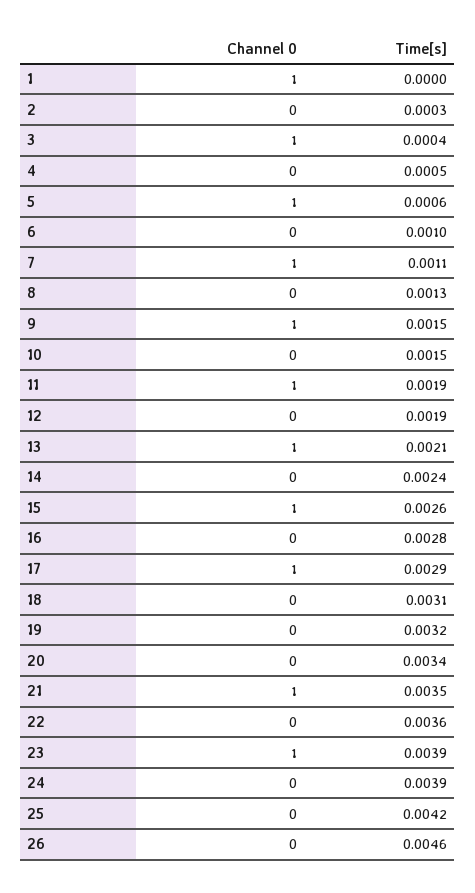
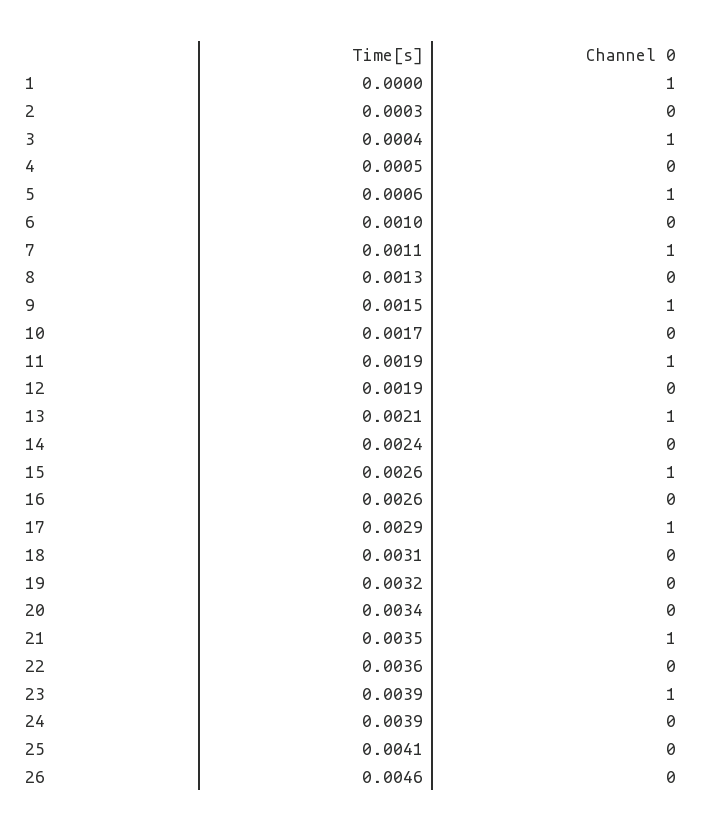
Time[s], 10: 0.0015 -> 0.0017
Time[s], 16: 0.0028 -> 0.0026
Time[s], 25: 0.0042 -> 0.0041

